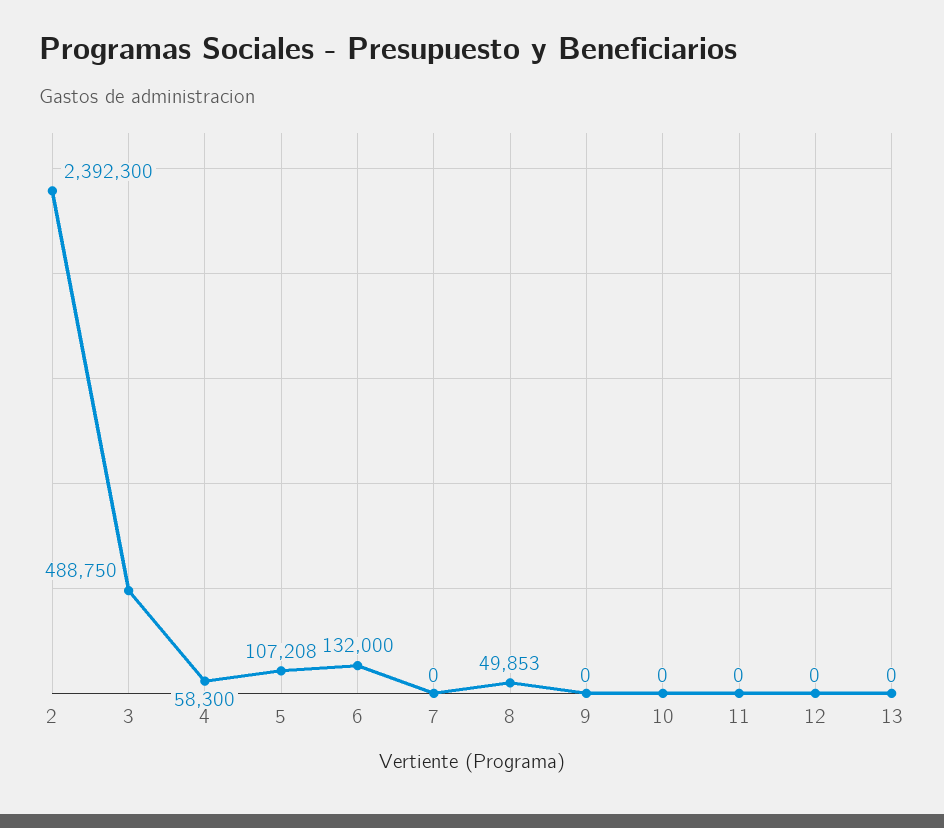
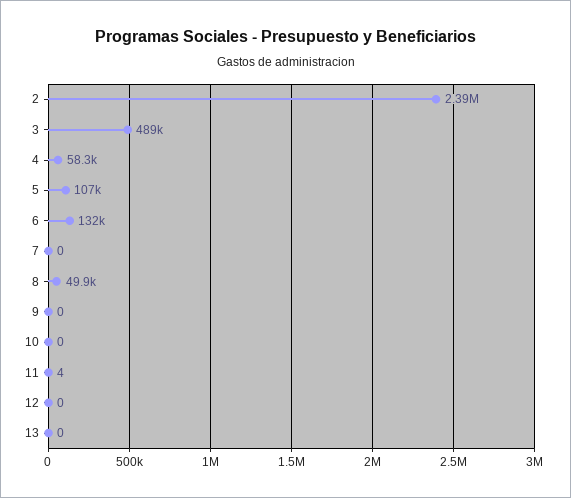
11: 0 -> 4

